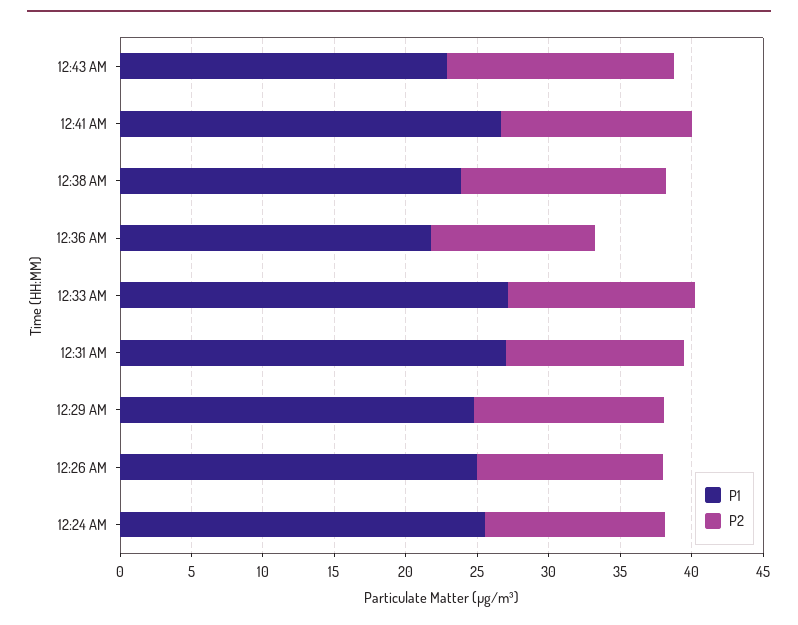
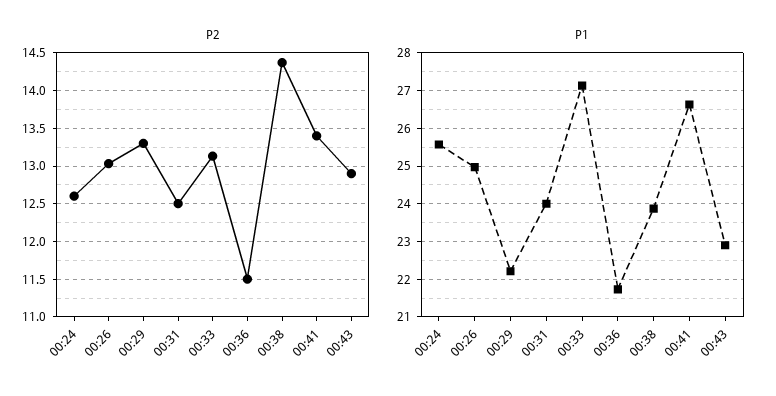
P2, 12:43 AM: 16 -> 12.9
P1, 12:31 AM: 27 -> 24
P1, 12:29 AM: 25 -> 22.2

